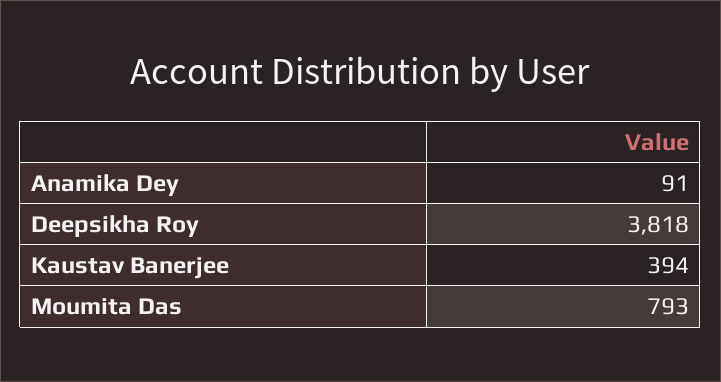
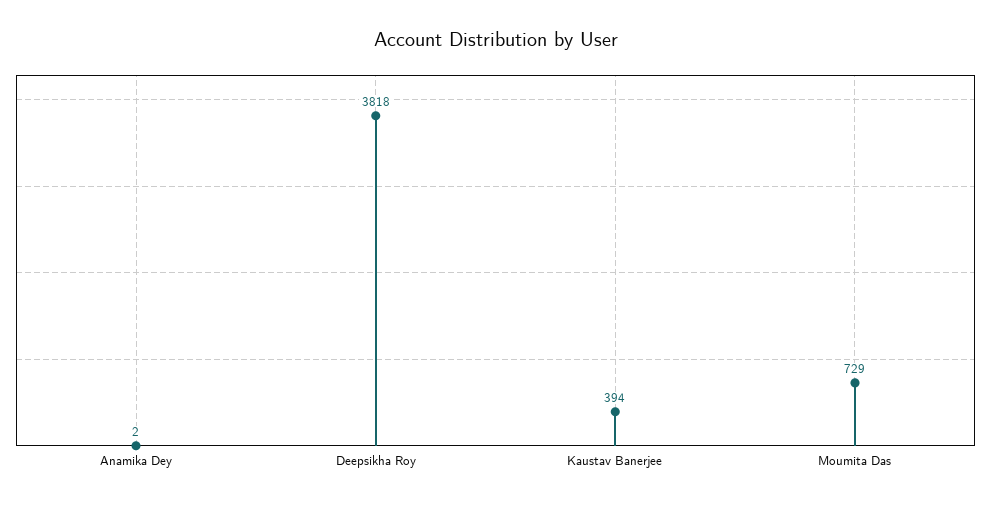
Anamika Dey: 91 -> 2
Moumita Das: 793 -> 729

